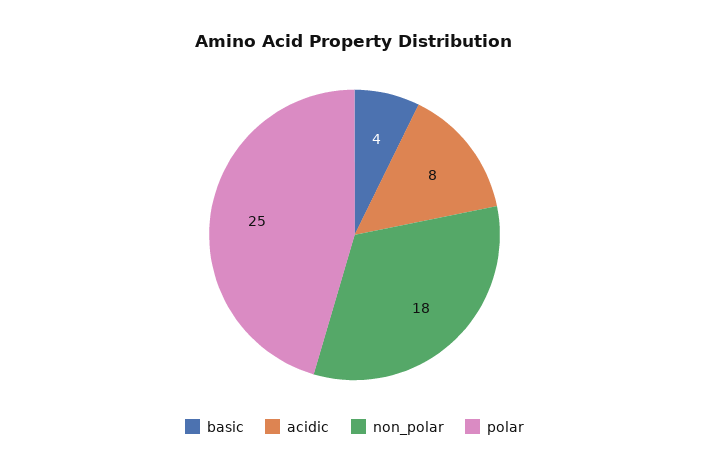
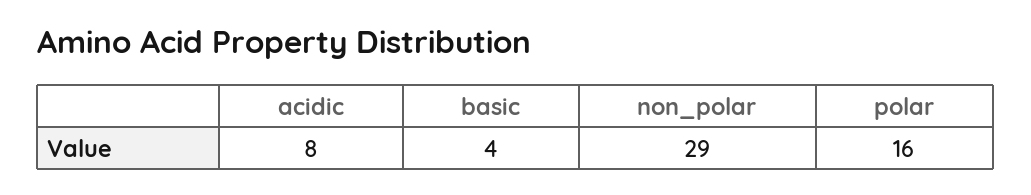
non_polar: 18 -> 29
polar: 25 -> 16

